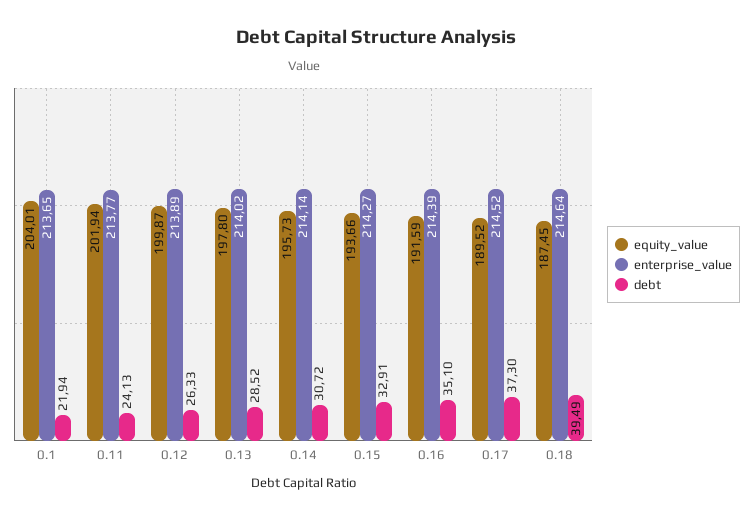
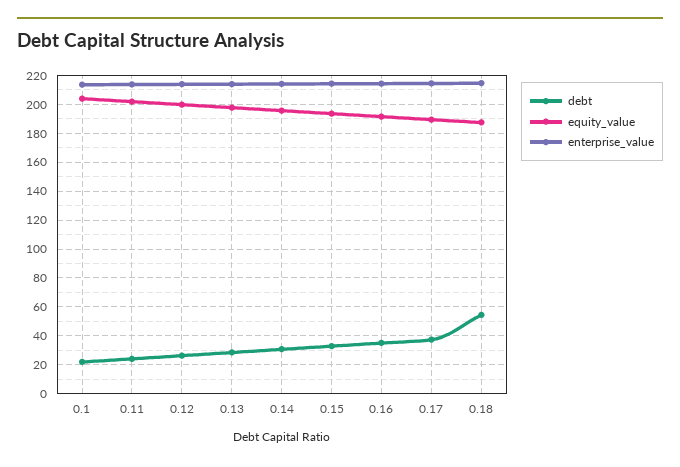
debt, 0.18: 39.49 -> 55

